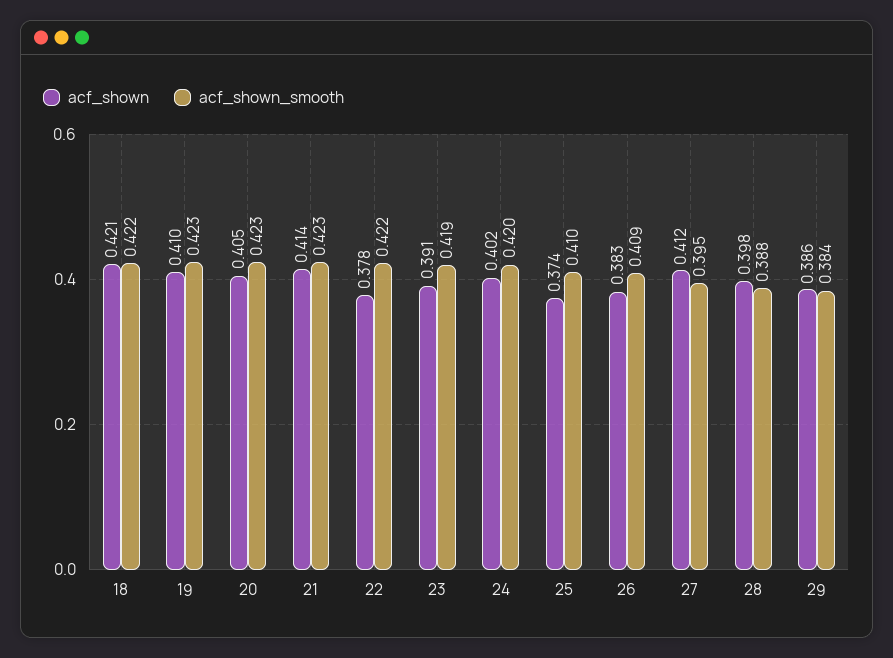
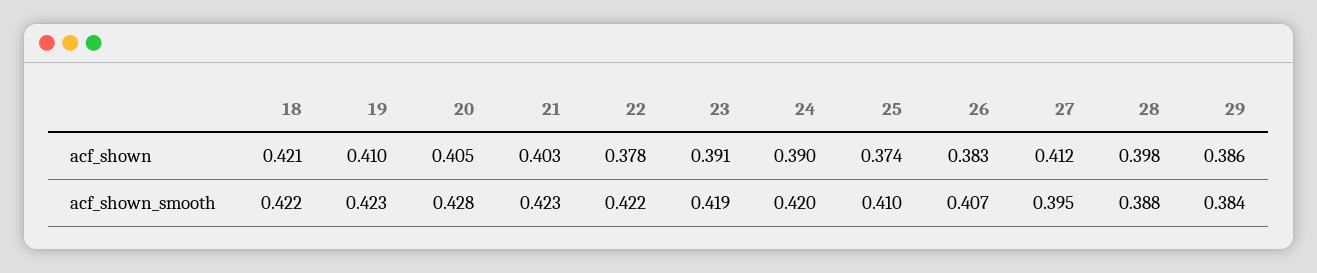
acf_shown_smooth, 20: 0.423 -> 0.428
acf_shown, 21: 0.414 -> 0.403
acf_shown, 24: 0.402 -> 0.39
acf_shown_smooth, 26: 0.409 -> 0.407

